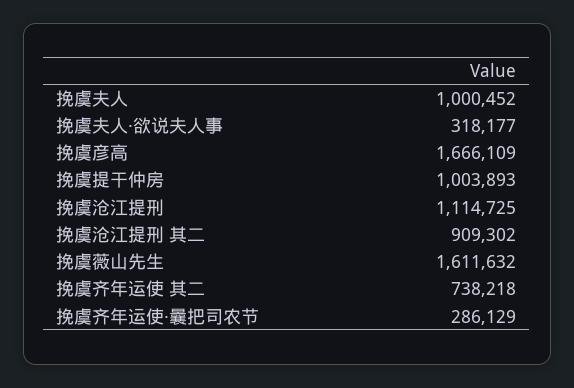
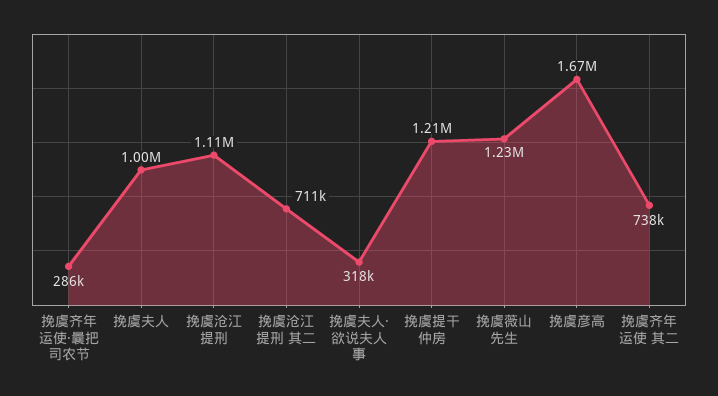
挽虞提干仲房: 1003893 -> 1210000
挽虞沧江提刑 其二: 909302 -> 711000
挽虞薇山先生: 1611632 -> 1230000

